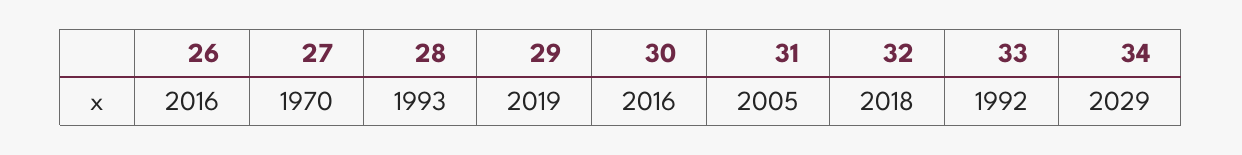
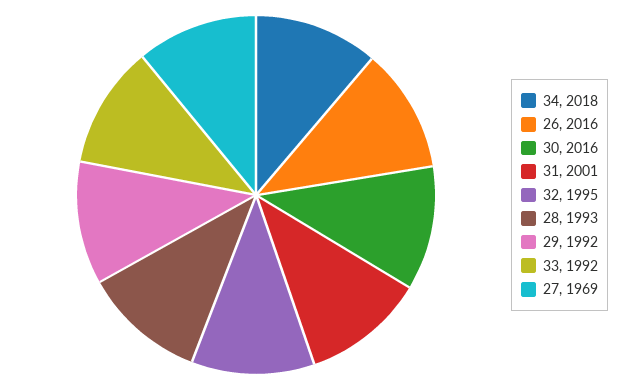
27: 1970 -> 1969
29: 2019 -> 1992
31: 2005 -> 2001
32: 2018 -> 1995
34: 2029 -> 2018

